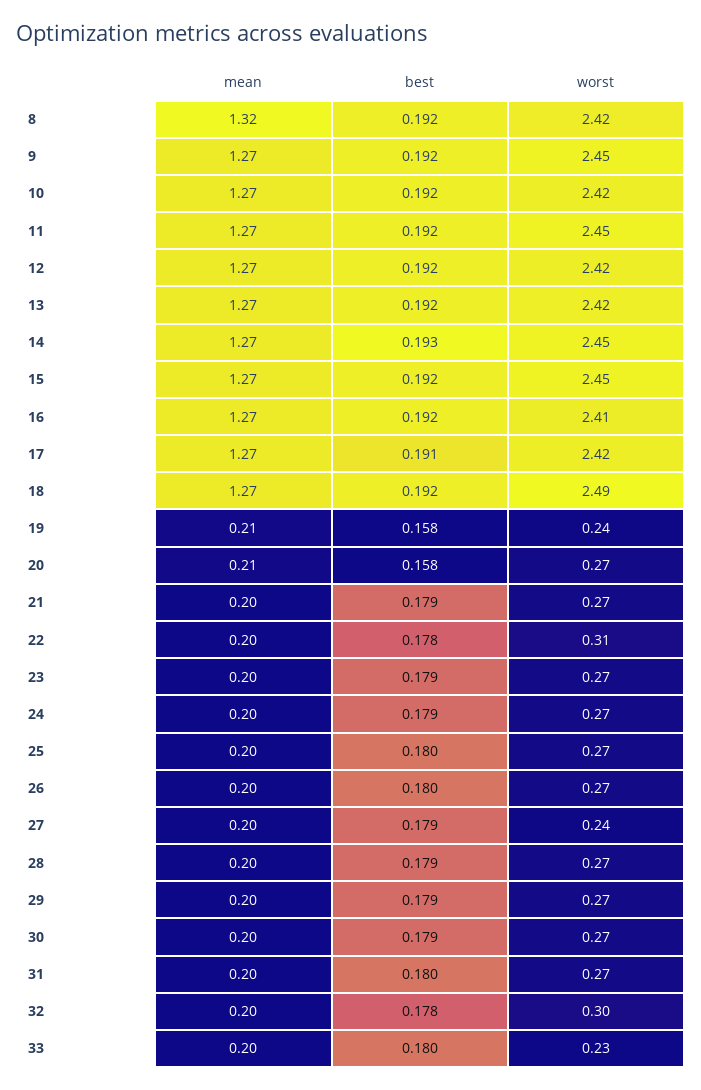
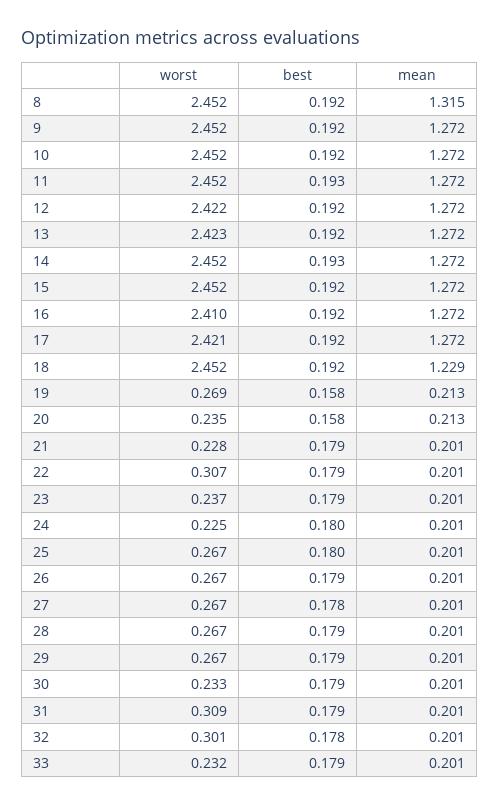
worst, 8: 2.42 -> 2.452
worst, 10: 2.42 -> 2.452
best, 11: 0.192 -> 0.193
best, 17: 0.191 -> 0.192
mean, 18: 1.27 -> 1.229
worst, 18: 2.49 -> 2.452
worst, 19: 0.24 -> 0.269
worst, 20: 0.27 -> 0.235
worst, 21: 0.27 -> 0.228
best, 22: 0.178 -> 0.179
worst, 23: 0.27 -> 0.237
best, 24: 0.179 -> 0.18
worst, 24: 0.27 -> 0.225
best, 26: 0.18 -> 0.179
best, 27: 0.179 -> 0.178
worst, 27: 0.24 -> 0.267
worst, 30: 0.27 -> 0.233
best, 31: 0.18 -> 0.179
worst, 31: 0.27 -> 0.309
best, 33: 0.18 -> 0.179

